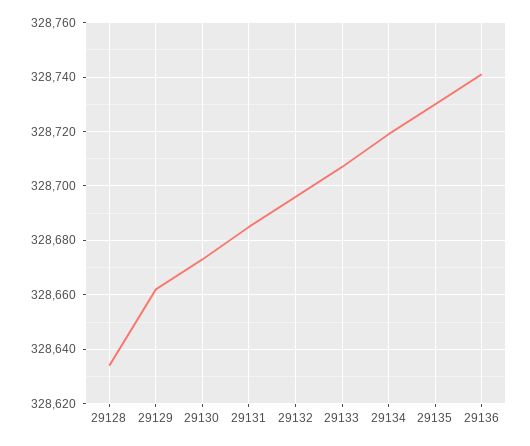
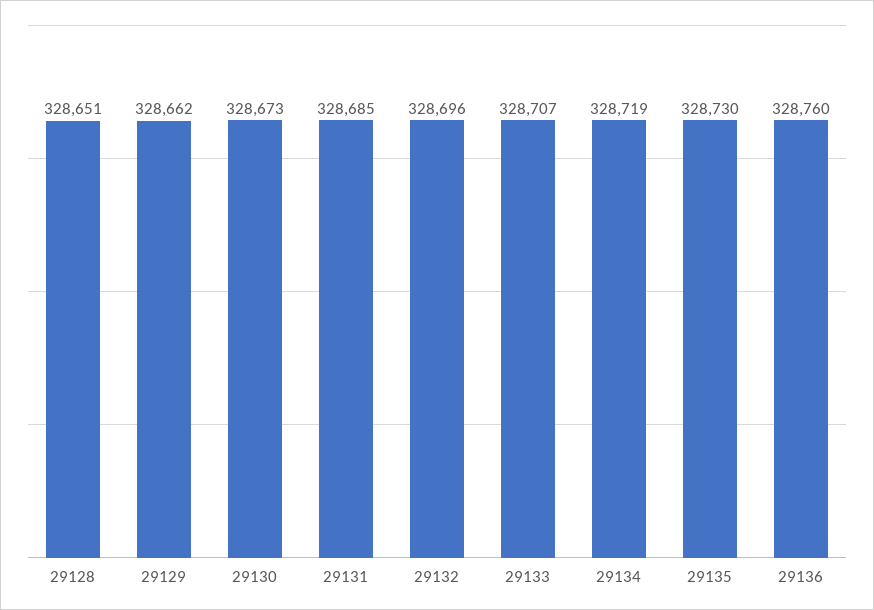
29128: 328635 -> 328651
29136: 328740 -> 328760

